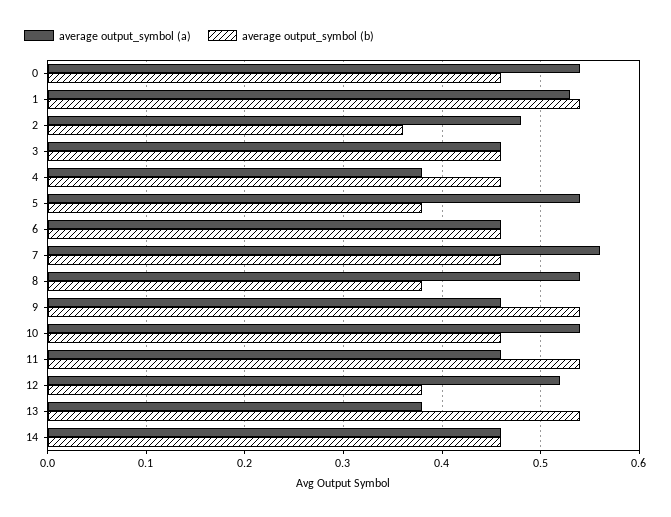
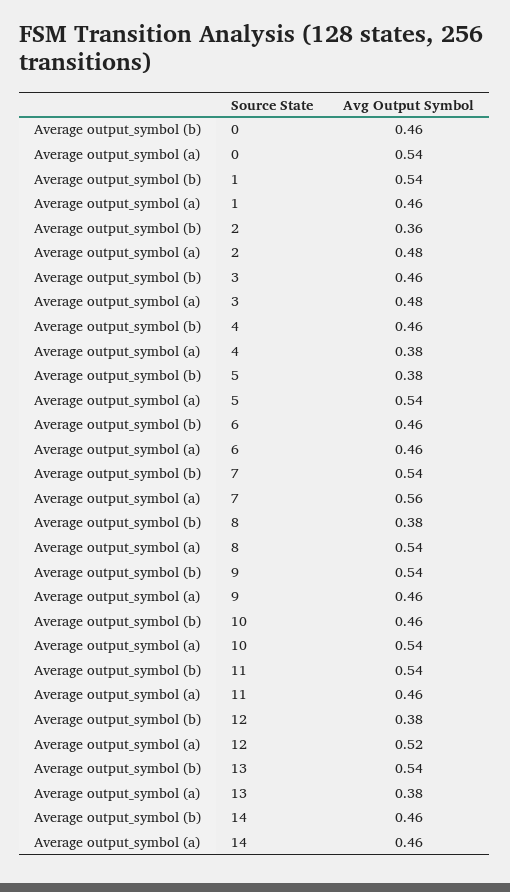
average output_symbol (a), 1: 0.53 -> 0.46
average output_symbol (a), 3: 0.46 -> 0.48
average output_symbol (b), 7: 0.46 -> 0.54

